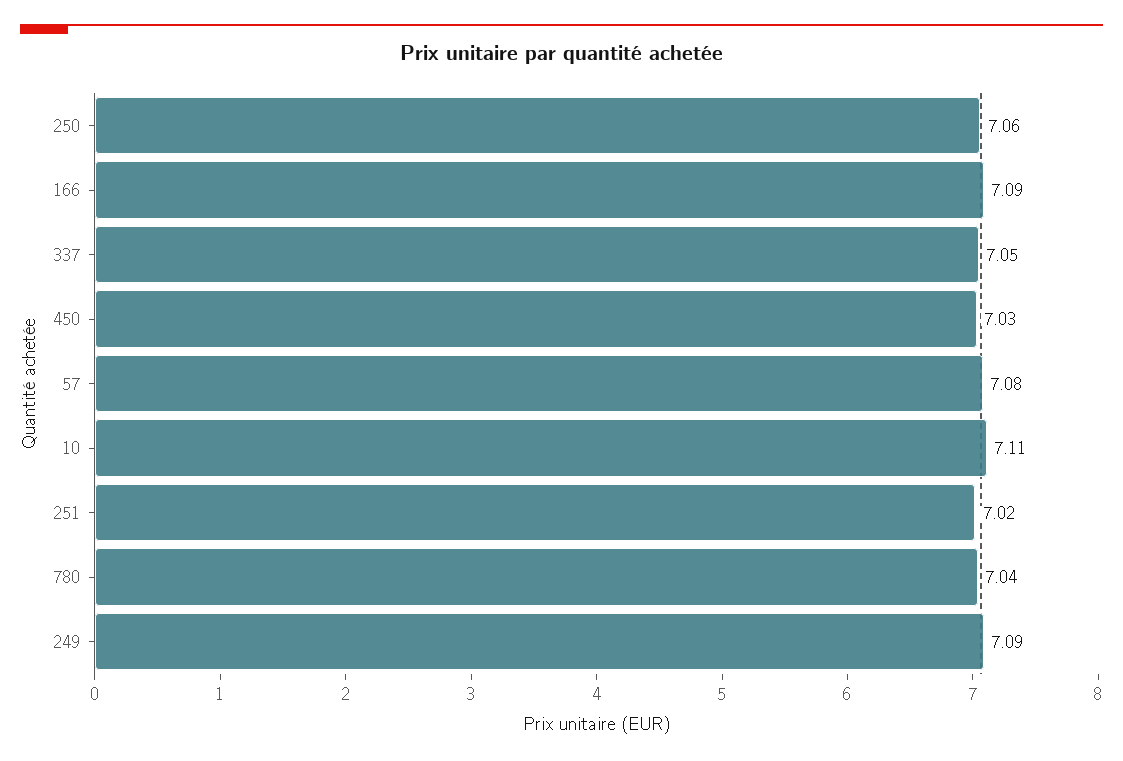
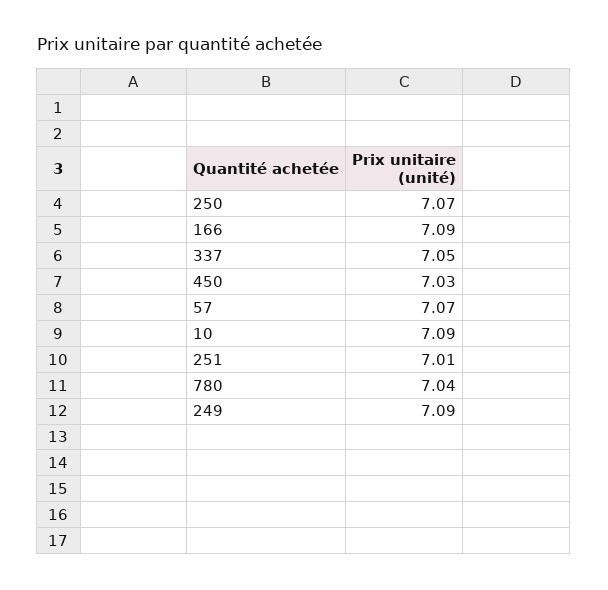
250: 7.06 -> 7.07
57: 7.08 -> 7.07
10: 7.11 -> 7.09
251: 7.02 -> 7.01

